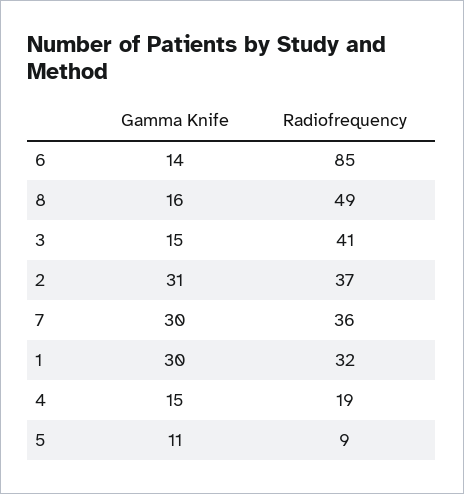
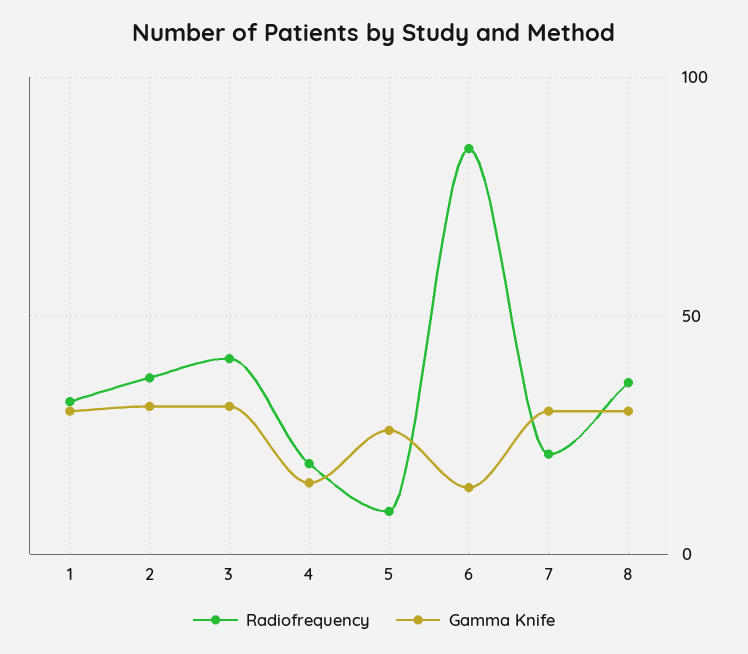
Gamma Knife, 8: 16 -> 30
Radiofrequency, 8: 49 -> 35
Gamma Knife, 3: 15 -> 30
Radiofrequency, 7: 36 -> 20
Gamma Knife, 5: 11 -> 25

